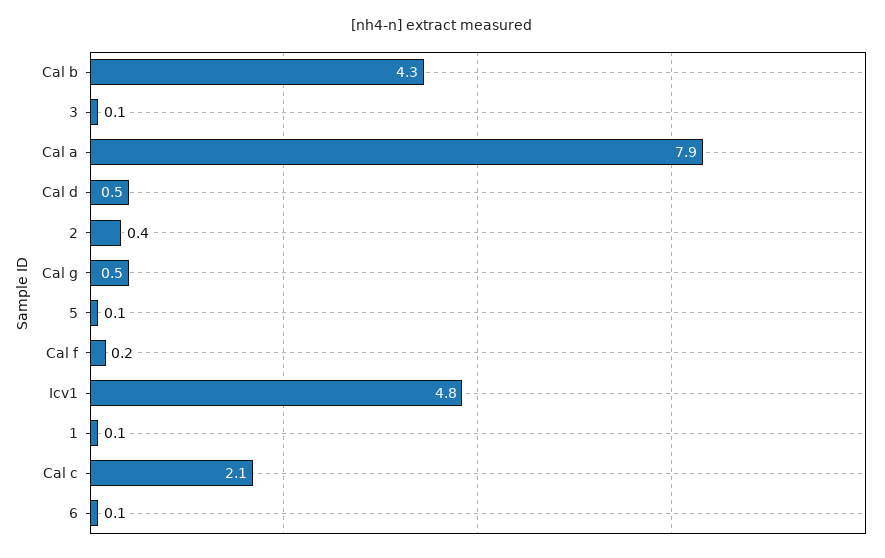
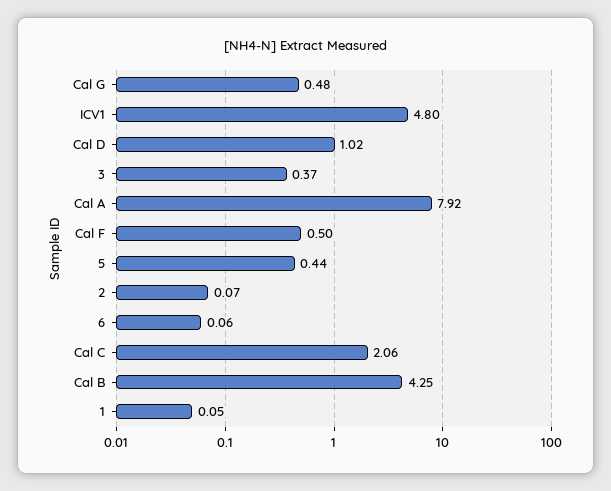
3: 0.1 -> 0.37
Cal d: 0.5 -> 1.02
2: 0.4 -> 0.07
5: 0.1 -> 0.44
Cal f: 0.2 -> 0.5

